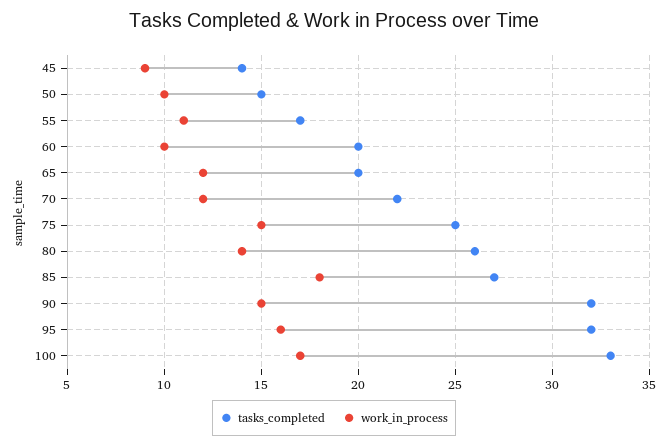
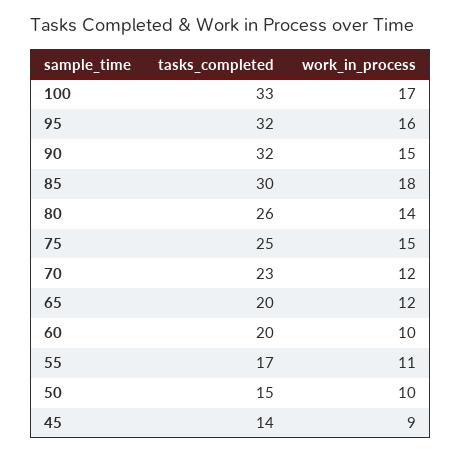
tasks_completed, 70: 22 -> 23
tasks_completed, 85: 27 -> 30

